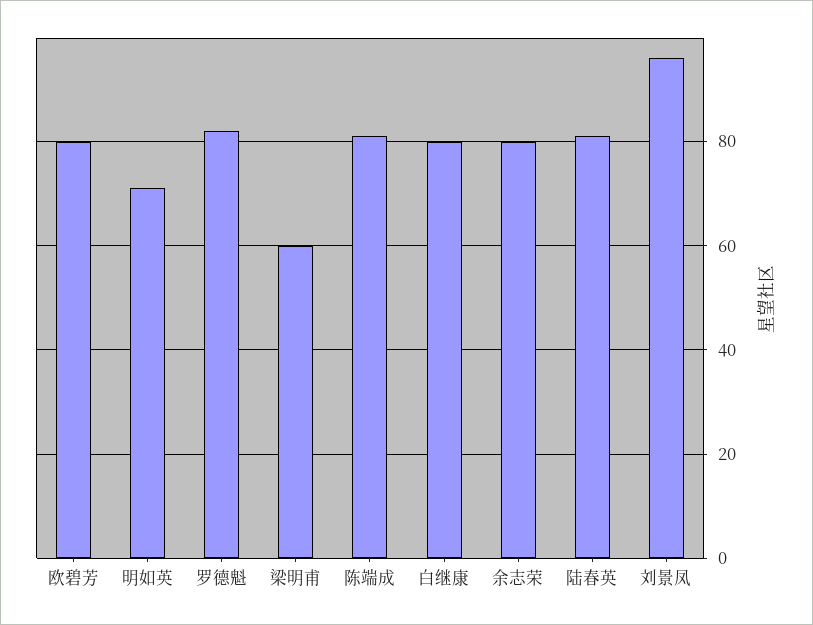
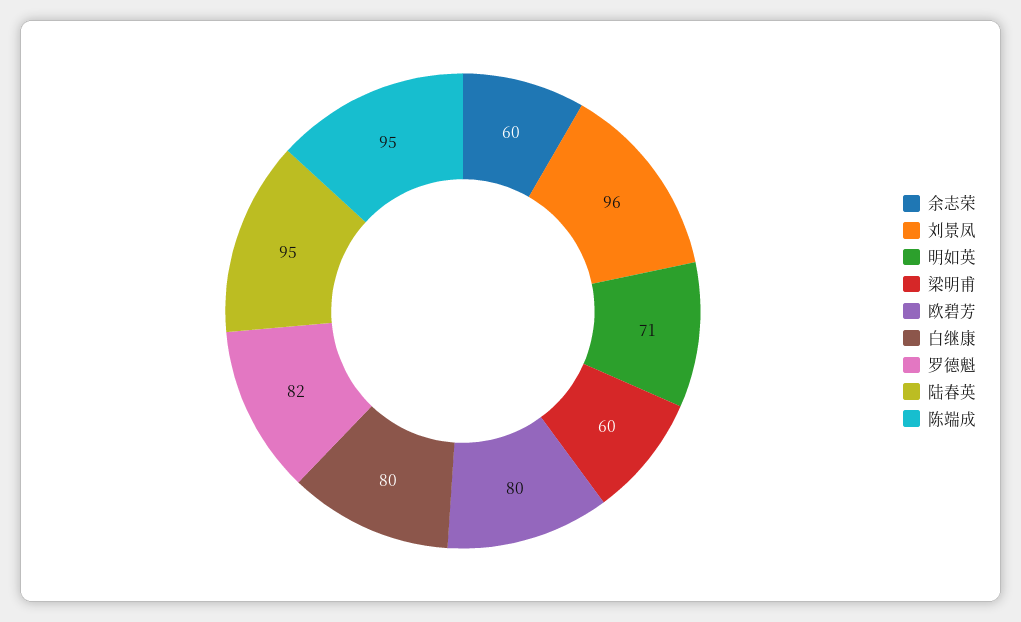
陈端成: 80 -> 95
余志荣: 80 -> 60
陆春英: 80 -> 95

